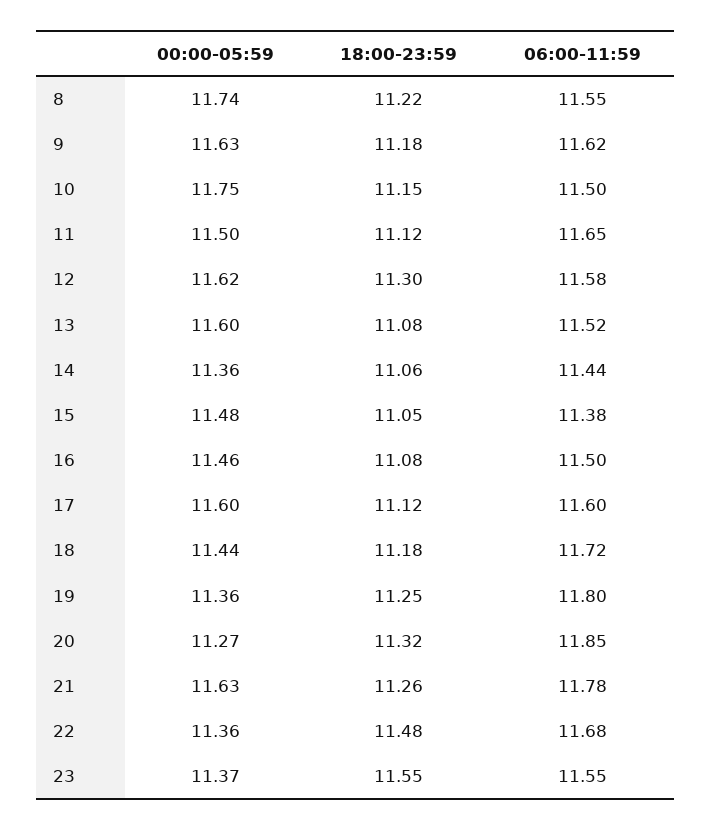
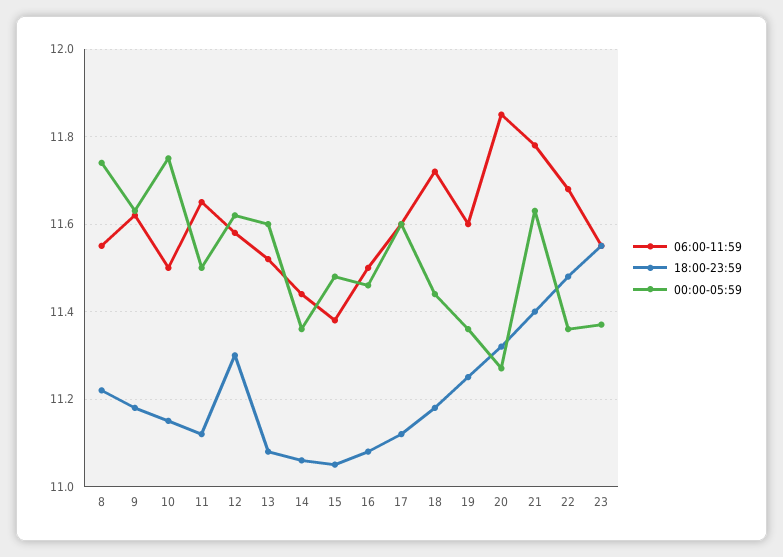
06:00-11:59, 19: 11.8 -> 11.6
18:00-23:59, 21: 11.26 -> 11.4

